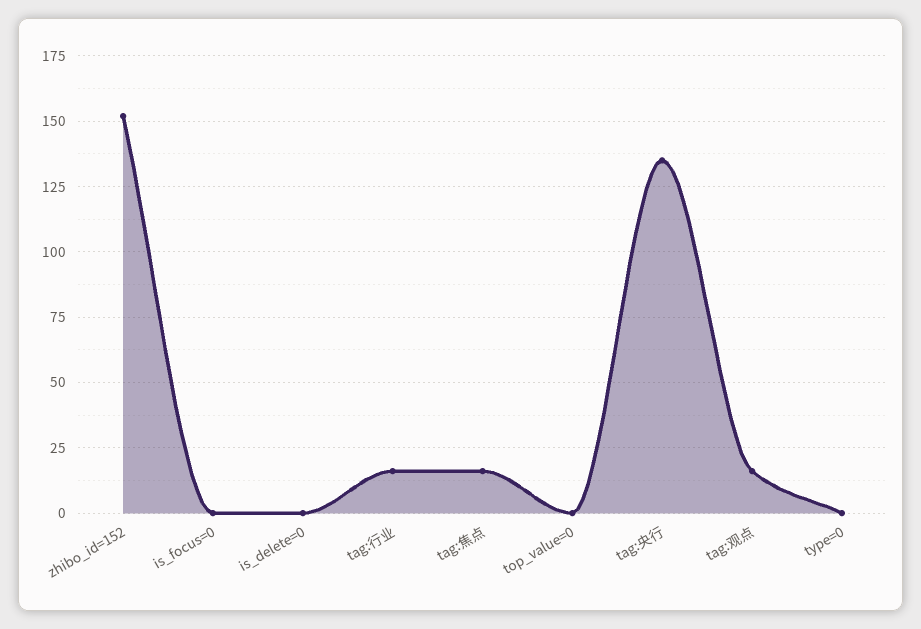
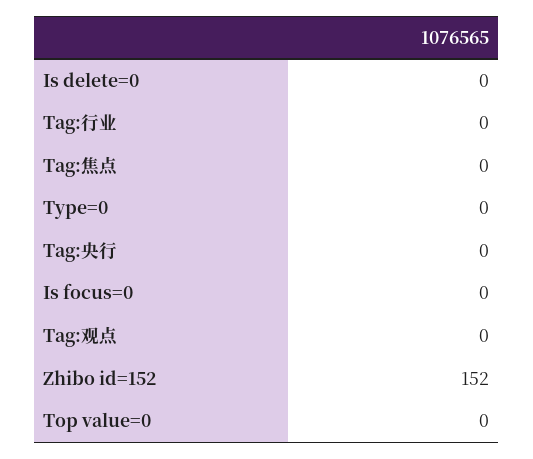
tag:行业: 15 -> 0
tag:焦点: 15 -> 0
tag:央行: 135 -> 0
tag:观点: 15 -> 0

